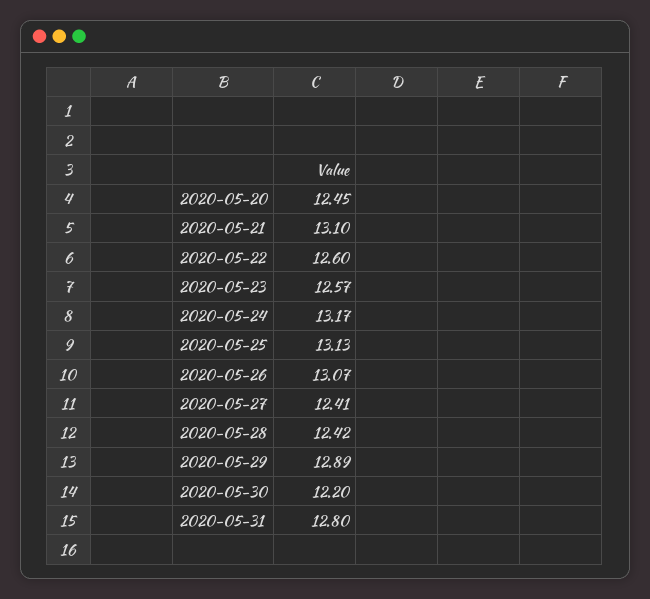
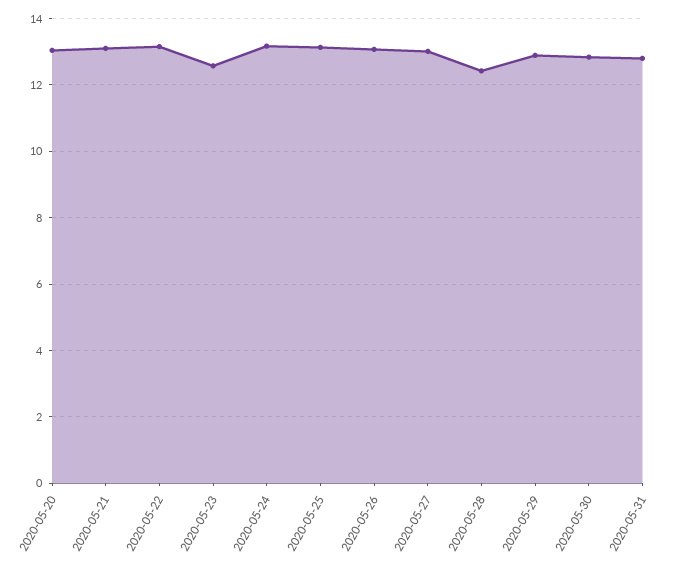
2020-05-20: 12.45 -> 13
2020-05-22: 12.6 -> 13.2
2020-05-27: 12.41 -> 13
2020-05-30: 12.2 -> 12.8

